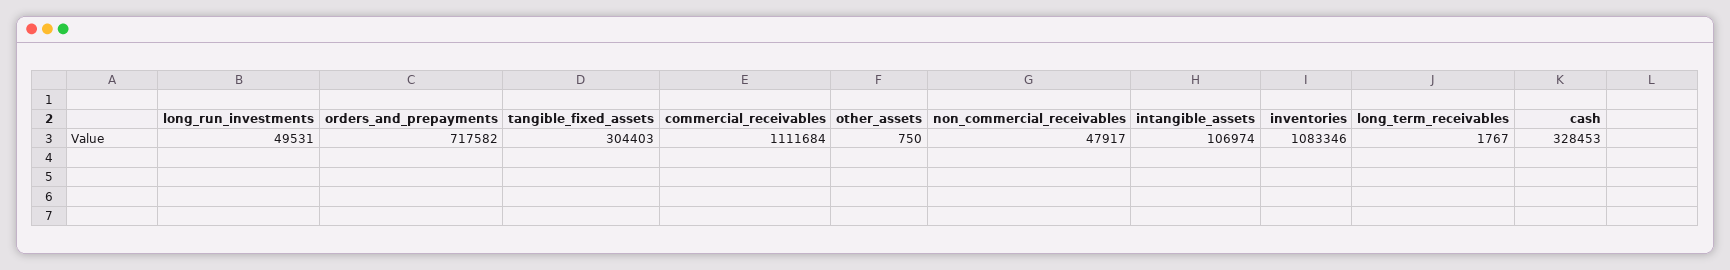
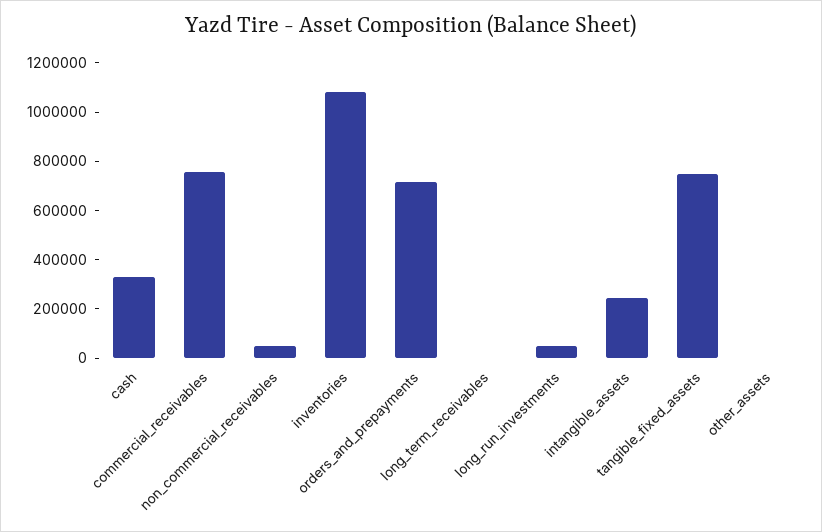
tangible_fixed_assets: 304403 -> 750000
commercial_receivables: 1111684 -> 750000
intangible_assets: 106974 -> 250000

